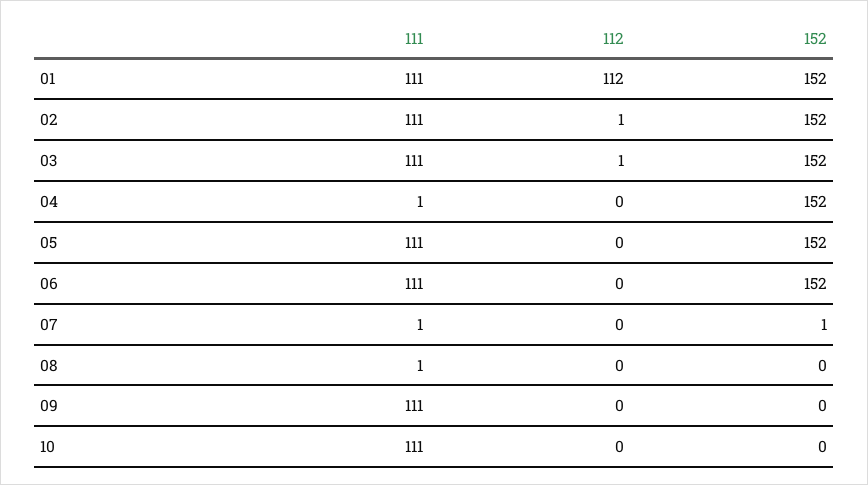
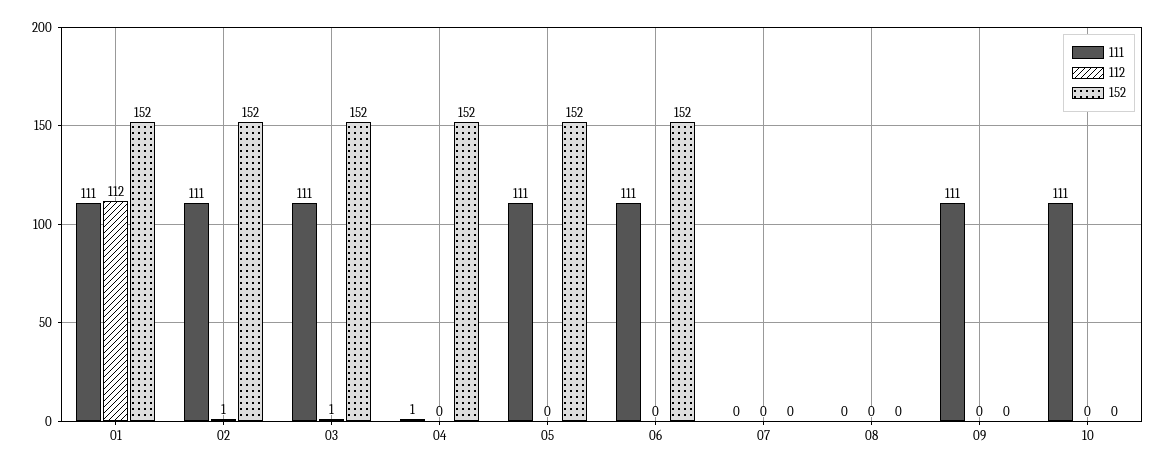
111, 07: 1 -> 0
152, 07: 1 -> 0
111, 08: 1 -> 0

